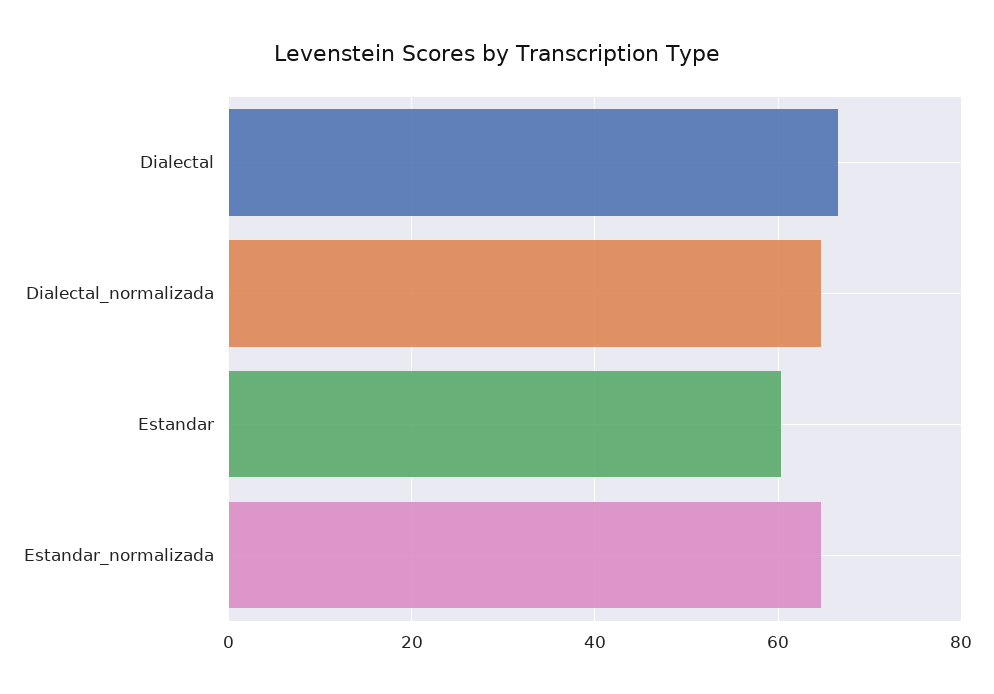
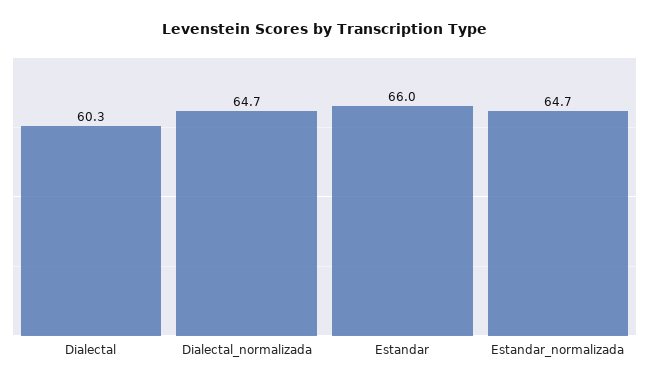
Dialectal: 66 -> 60.3
Estandar: 60 -> 66

